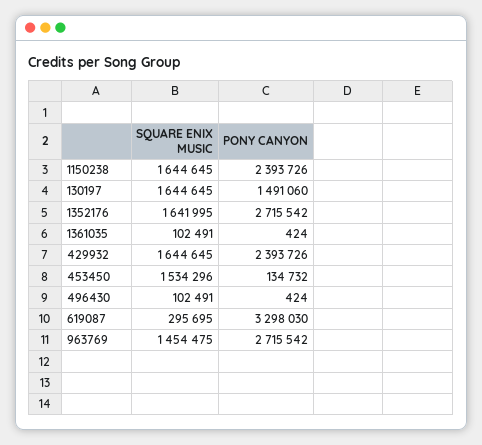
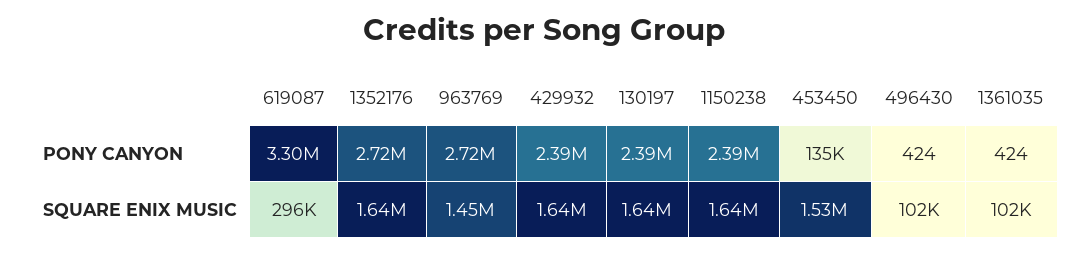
PONY CANYON, 130197: 1491060 -> 2390000

